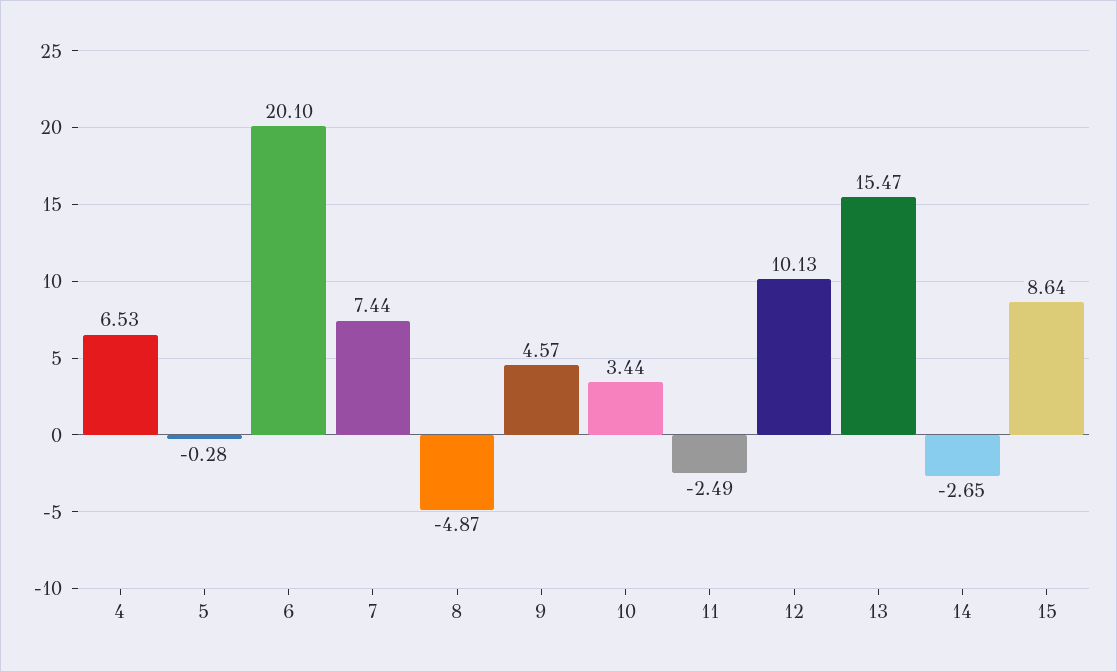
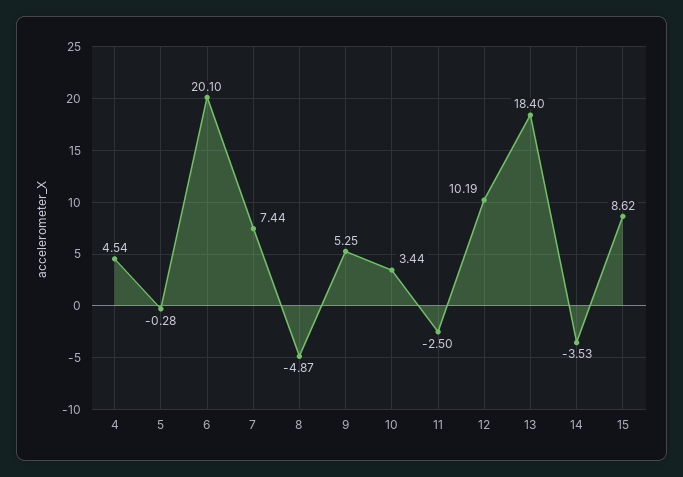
4: 6.53 -> 4.54
9: 4.57 -> 5.25
11: -2.49 -> -2.5
12: 10.13 -> 10.19
13: 15.47 -> 18.4
14: -2.65 -> -3.53
15: 8.64 -> 8.62

